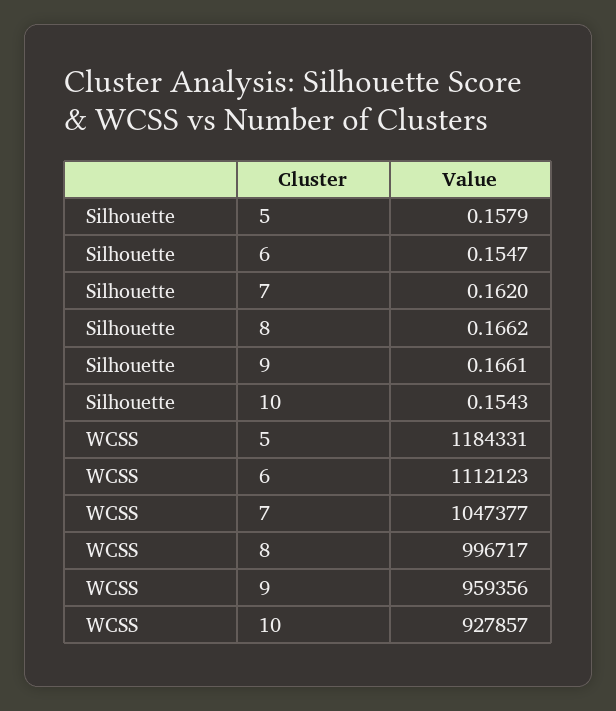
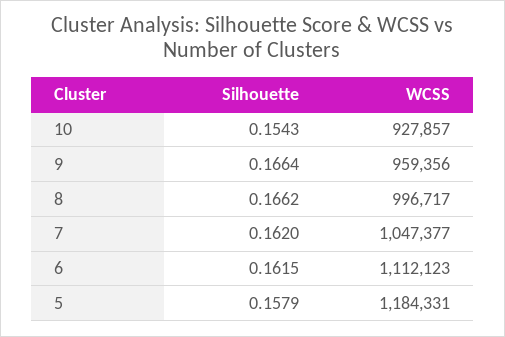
Silhouette, 6: 0.1547 -> 0.1615
Silhouette, 9: 0.1661 -> 0.1664

